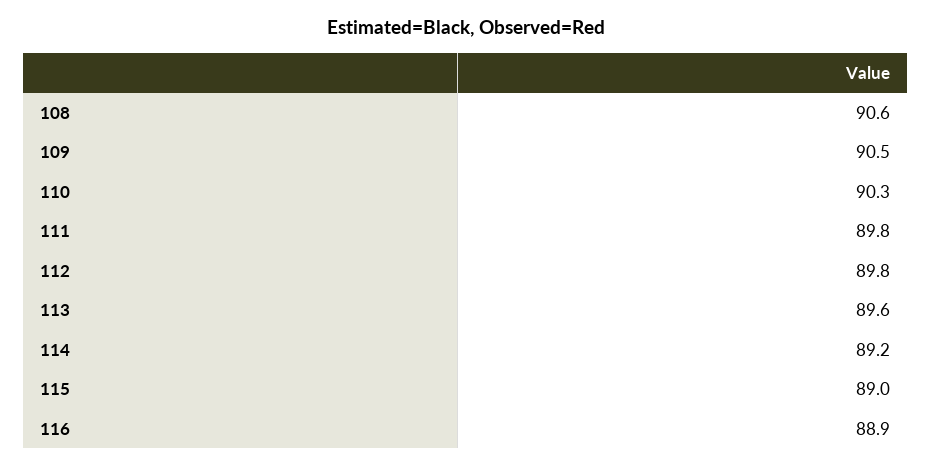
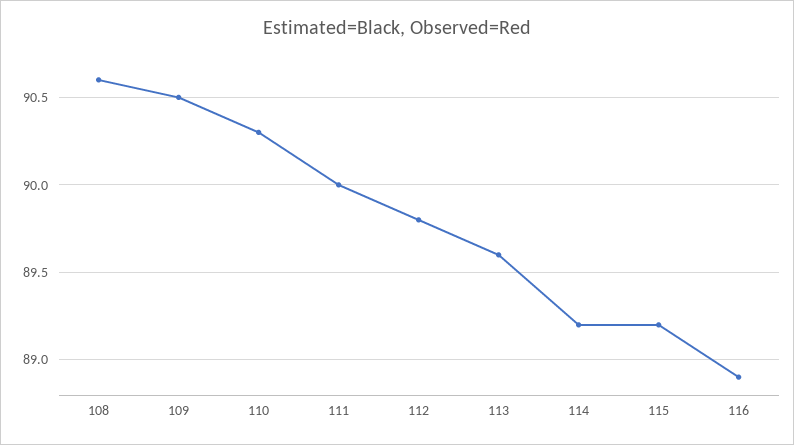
111: 89.8 -> 90
115: 89 -> 89.2

